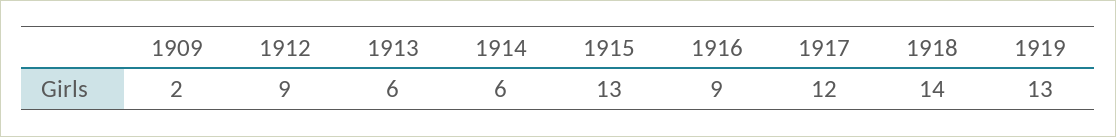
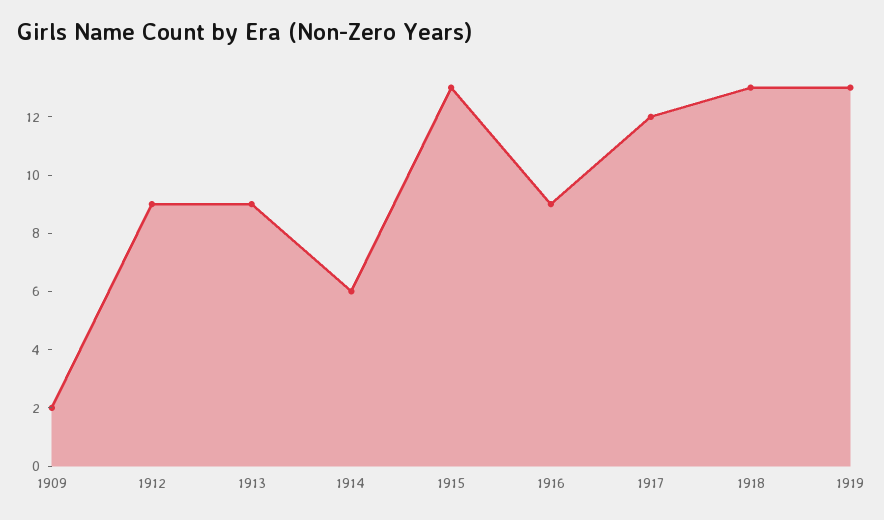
1913: 6 -> 9
1918: 14 -> 13

